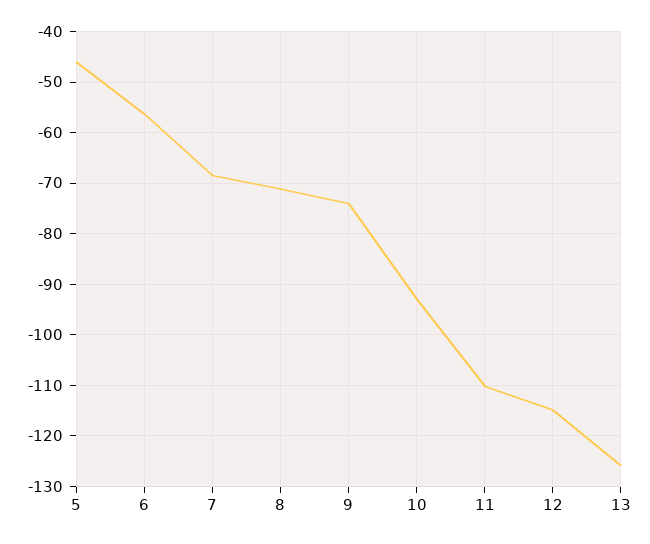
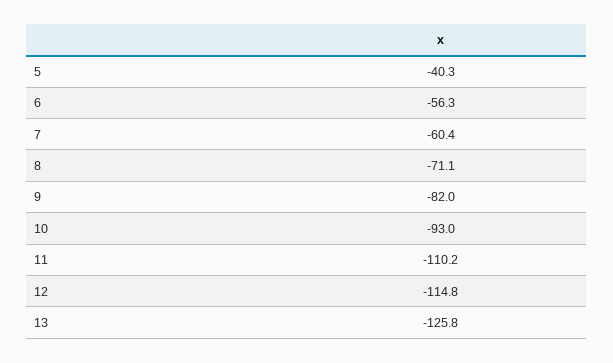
5: -46 -> -40.3
7: -68 -> -60.4
9: -74 -> -82

